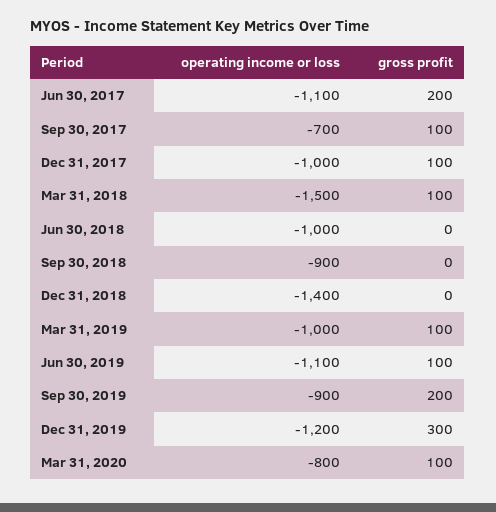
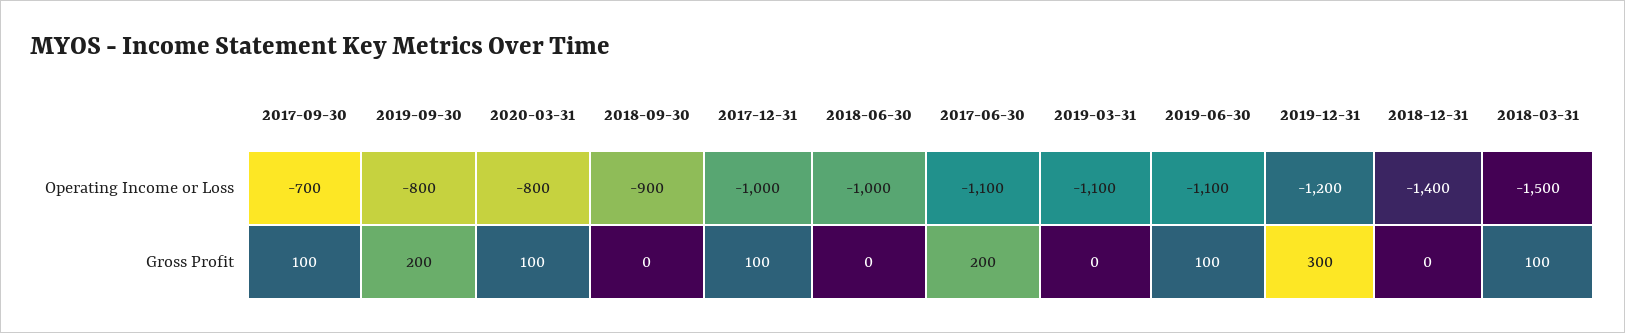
operating income or loss, Mar 31, 2019: -1000 -> -1100
gross profit, Mar 31, 2019: 100 -> 0
operating income or loss, Sep 30, 2019: -900 -> -800

